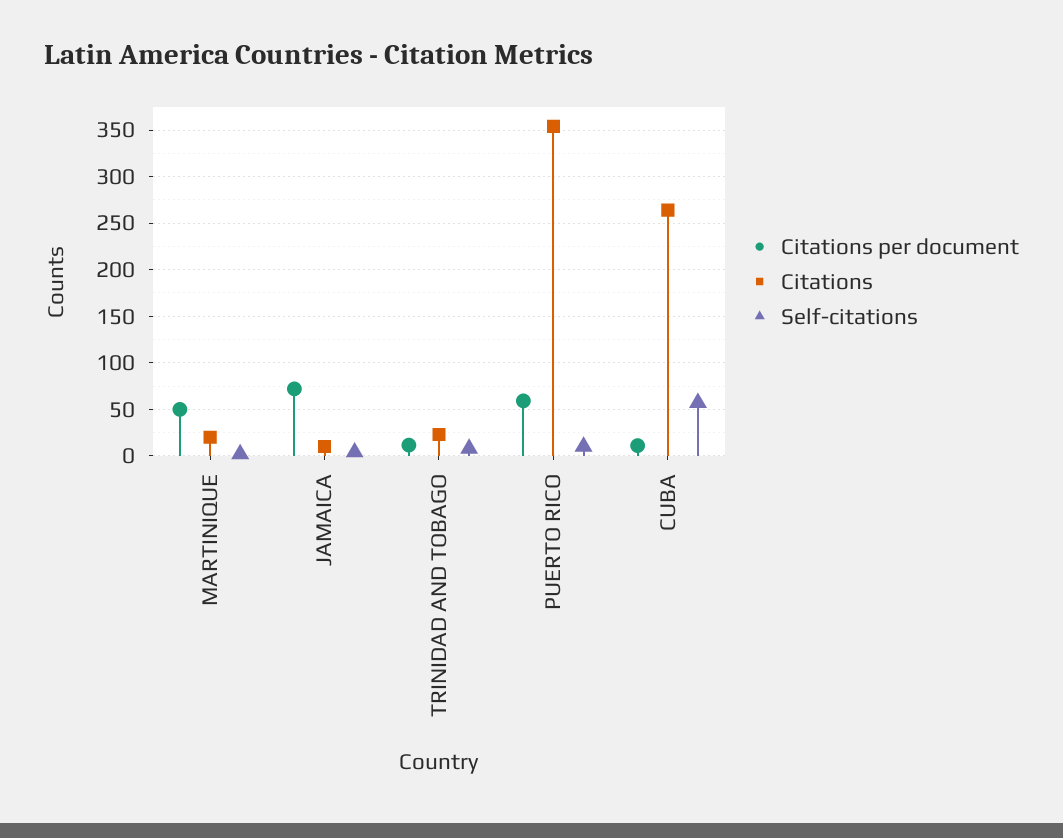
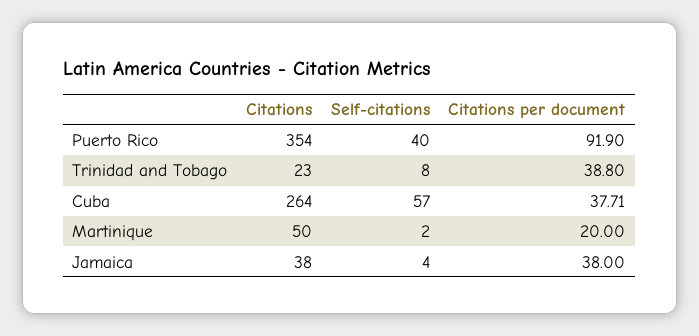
Citations per document, MARTINIQUE: 50 -> 20
Citations, MARTINIQUE: 20 -> 50
Citations per document, JAMAICA: 70 -> 38
Citations, JAMAICA: 10 -> 38
Citations per document, TRINIDAD AND TOBAGO: 10 -> 38.8
Citations per document, PUERTO RICO: 60 -> 91.9
Self-citations, PUERTO RICO: 10 -> 40
Citations per document, CUBA: 10 -> 37.71

